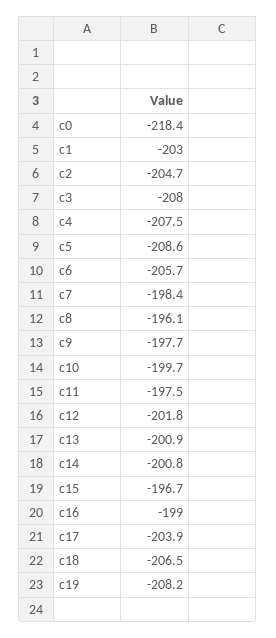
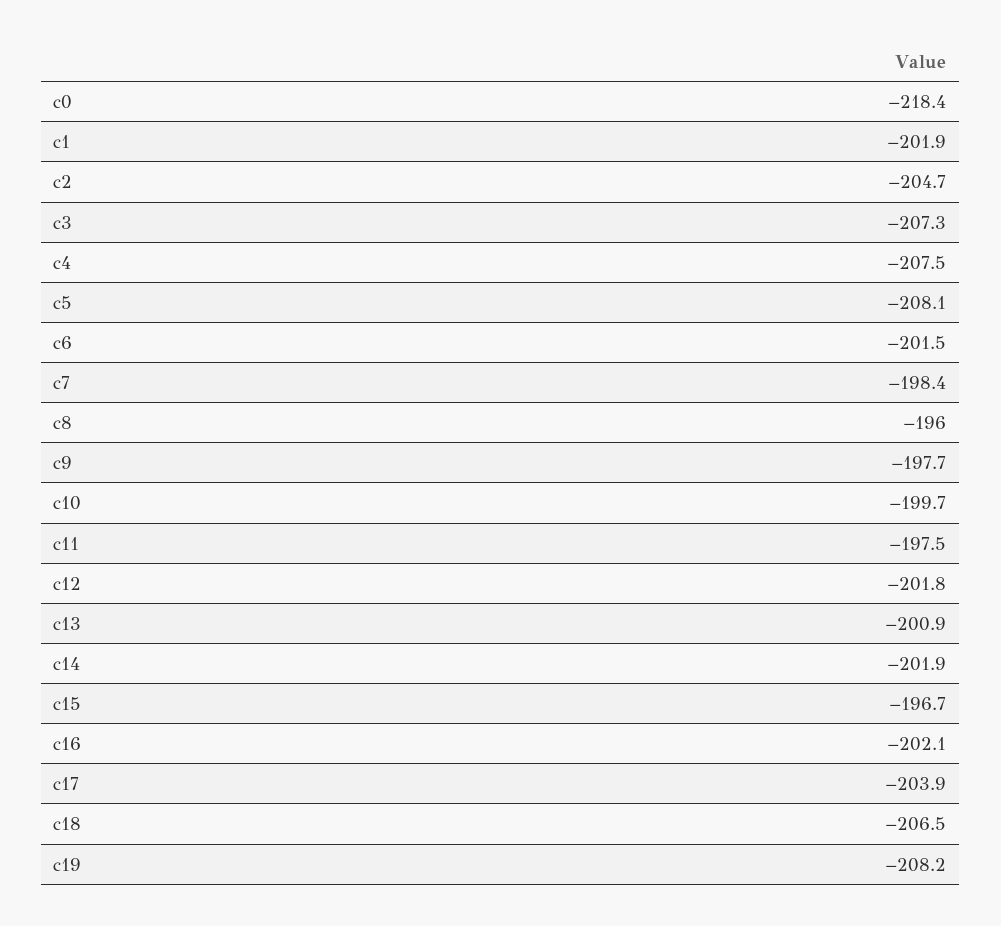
c1: -203 -> -201.9
c3: -208 -> -207.3
c5: -208.6 -> -208.1
c6: -205.7 -> -201.5
c8: -196.1 -> -196
c14: -200.8 -> -201.9
c16: -199 -> -202.1

